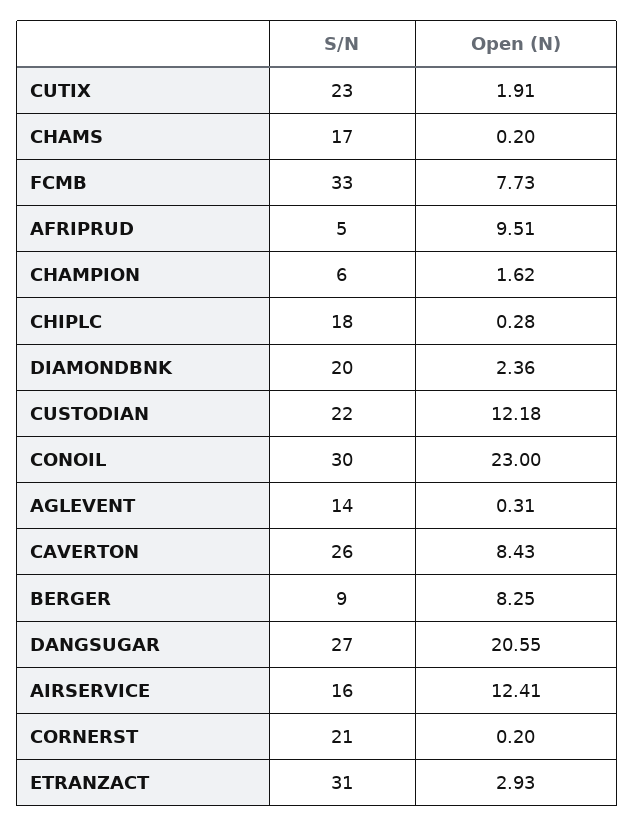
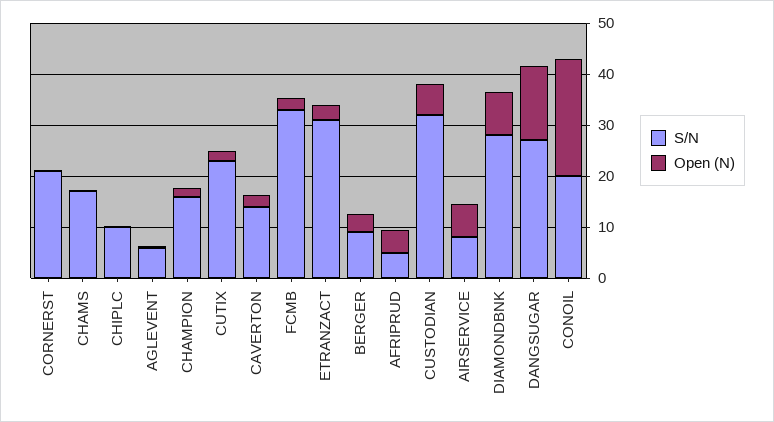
Open (N), FCMB: 7.73 -> 2
Open (N), AFRIPRUD: 9.51 -> 4
S/N, CHAMPION: 6 -> 16
S/N, CHIPLC: 18 -> 10
S/N, DIAMONDBNK: 20 -> 28
Open (N), DIAMONDBNK: 2.36 -> 8
S/N, CUSTODIAN: 22 -> 32
Open (N), CUSTODIAN: 12.18 -> 6
S/N, CONOIL: 30 -> 20
S/N, AGLEVENT: 14 -> 6
S/N, CAVERTON: 26 -> 14
Open (N), CAVERTON: 8.43 -> 2
Open (N), BERGER: 8.25 -> 4
Open (N), DANGSUGAR: 20.55 -> 14
S/N, AIRSERVICE: 16 -> 8
Open (N), AIRSERVICE: 12.41 -> 6

